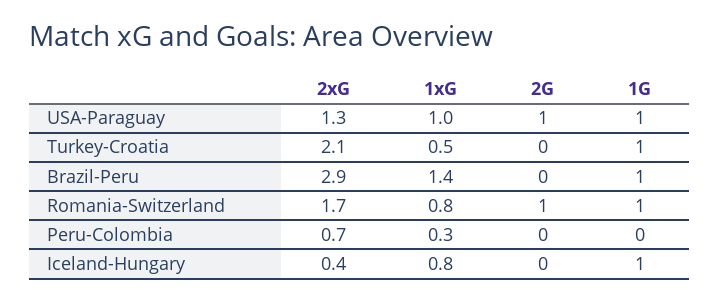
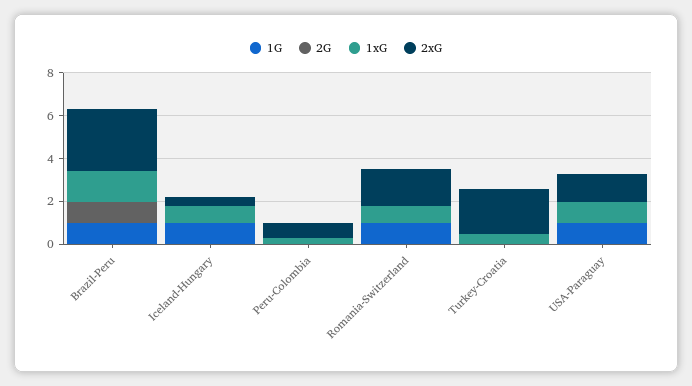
2G, USA-Paraguay: 1 -> 0
1G, Turkey-Croatia: 1 -> 0
2G, Brazil-Peru: 0 -> 1
2G, Romania-Switzerland: 1 -> 0

